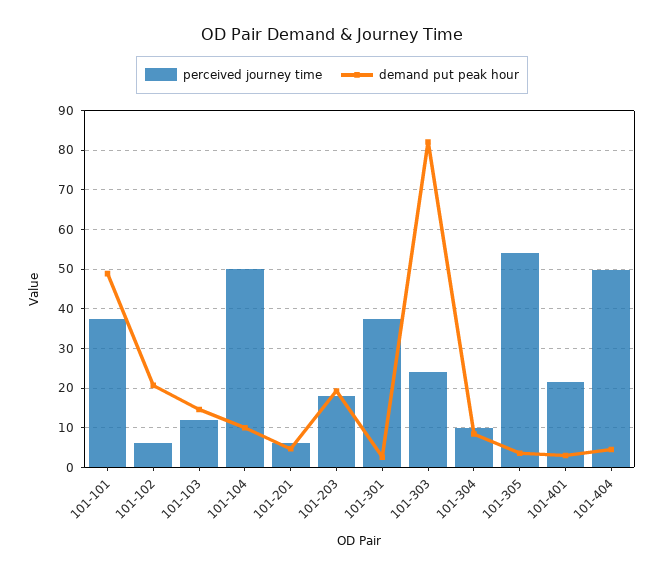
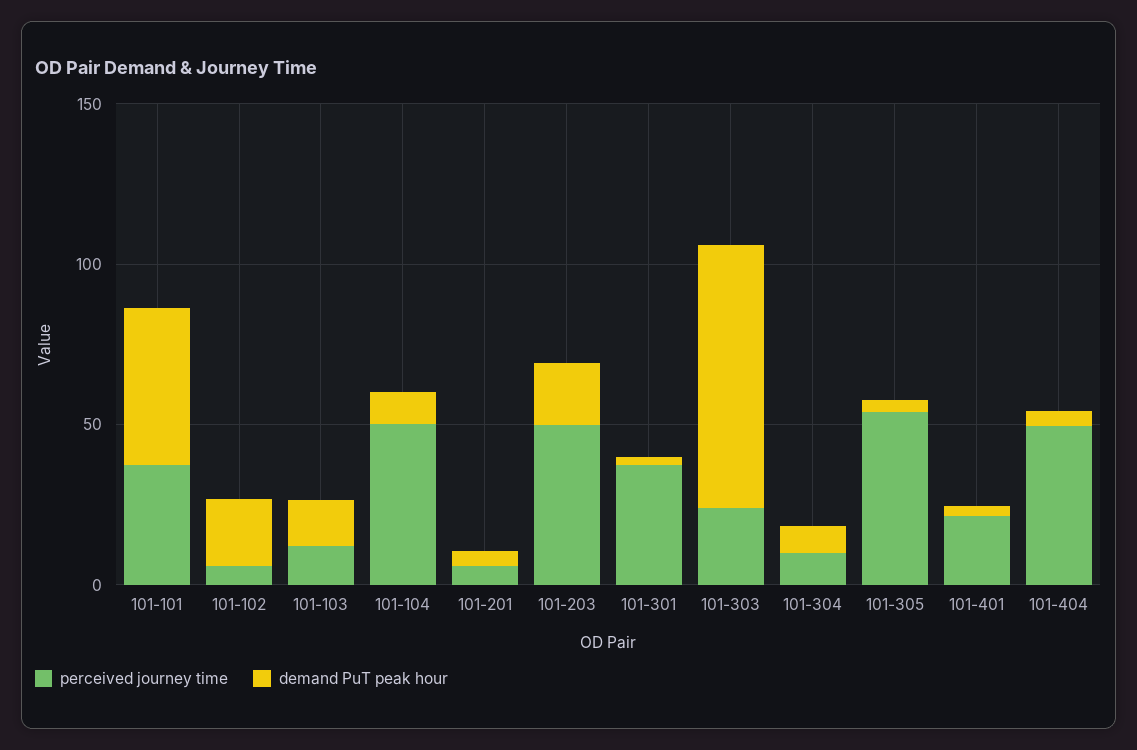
perceived journey time, 101-203: 18 -> 50

